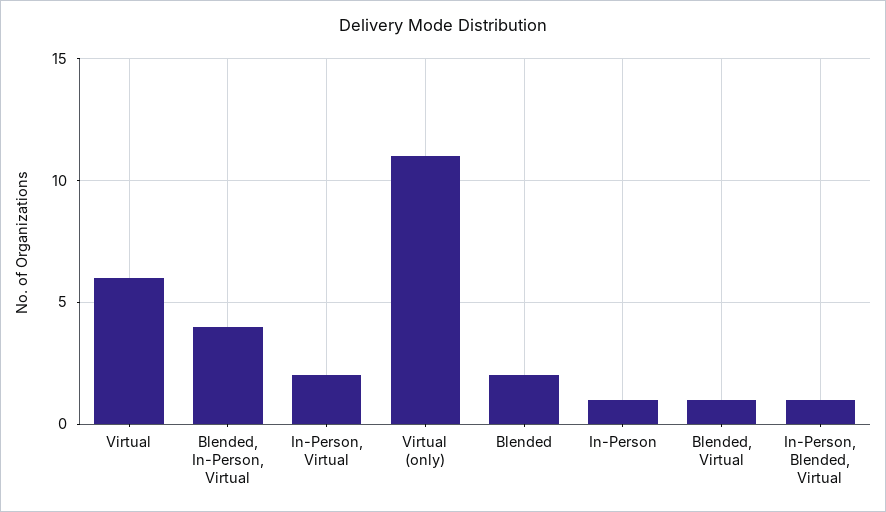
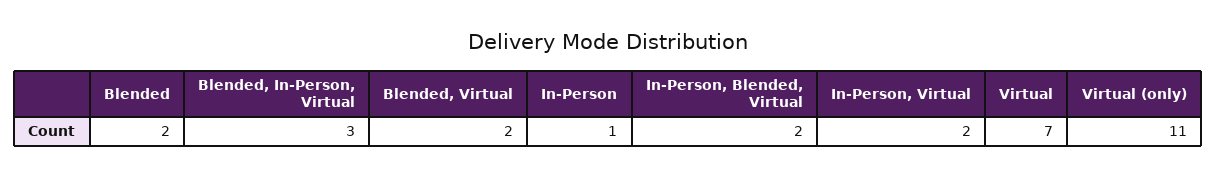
Virtual: 6 -> 7
Blended, In-Person, Virtual: 4 -> 3
Blended, Virtual: 1 -> 2
In-Person, Blended, Virtual: 1 -> 2

